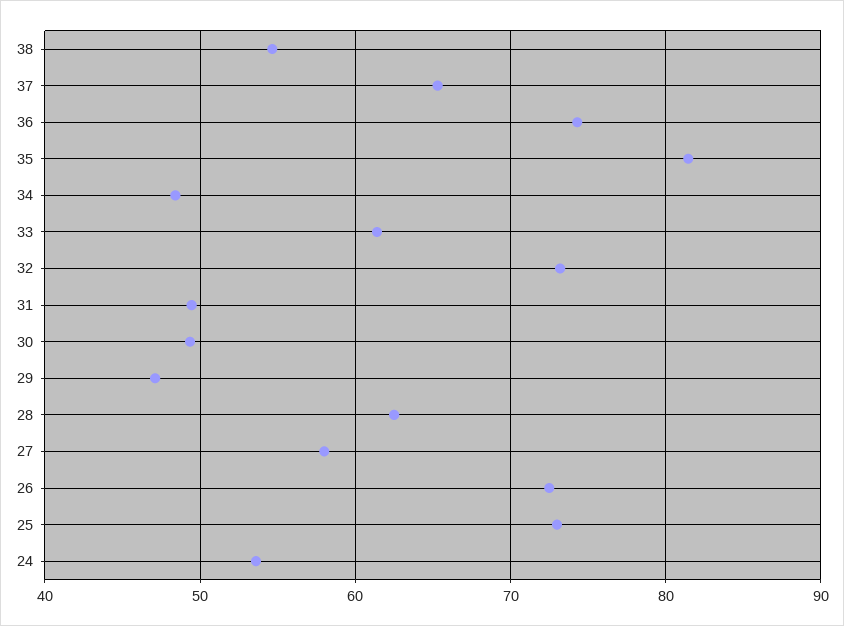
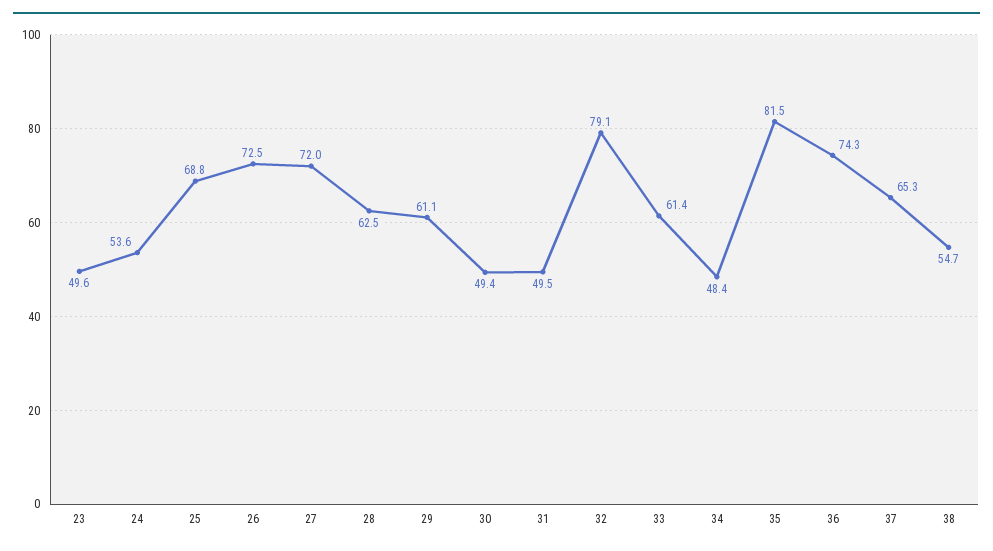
32: 73 -> 79.1
29: 47 -> 61.1
27: 58 -> 72
25: 73 -> 68.8
23: none -> 49.6

